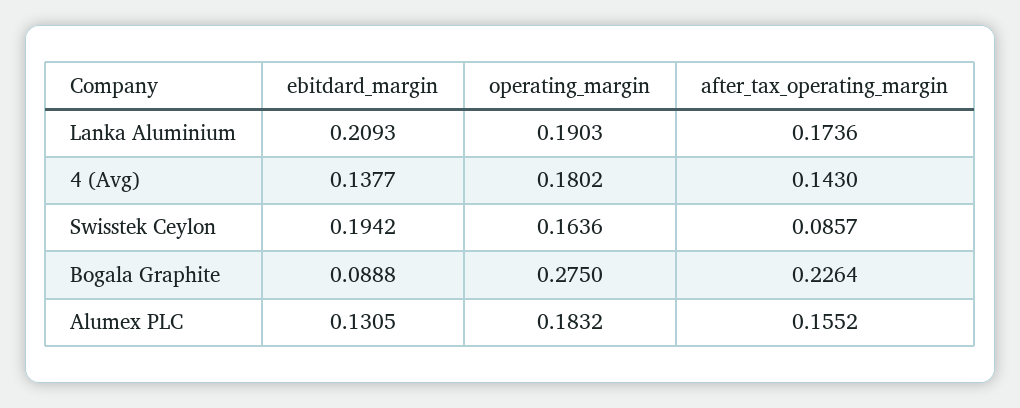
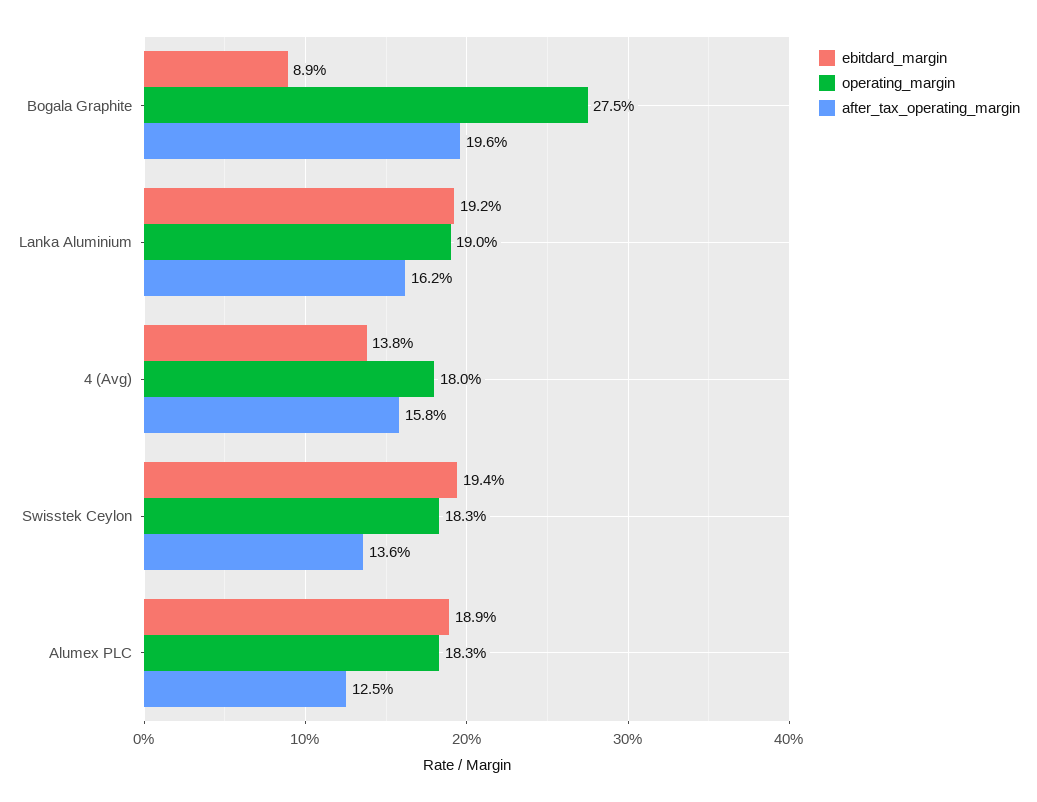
ebitdard_margin, Lanka Aluminium: 0.2093 -> 0.192
after_tax_operating_margin, Lanka Aluminium: 0.1736 -> 0.162
after_tax_operating_margin, 4 (Avg): 0.143 -> 0.158
operating_margin, Swisstek Ceylon: 0.1636 -> 0.183
after_tax_operating_margin, Swisstek Ceylon: 0.0857 -> 0.136
after_tax_operating_margin, Bogala Graphite: 0.2264 -> 0.196
ebitdard_margin, Alumex PLC: 0.1305 -> 0.189
after_tax_operating_margin, Alumex PLC: 0.1552 -> 0.125

